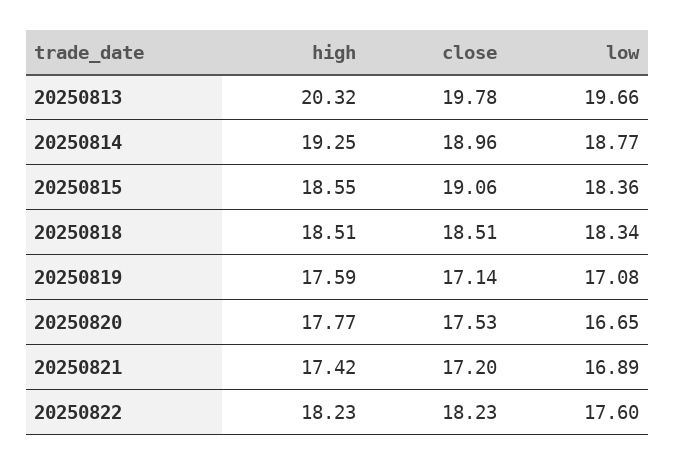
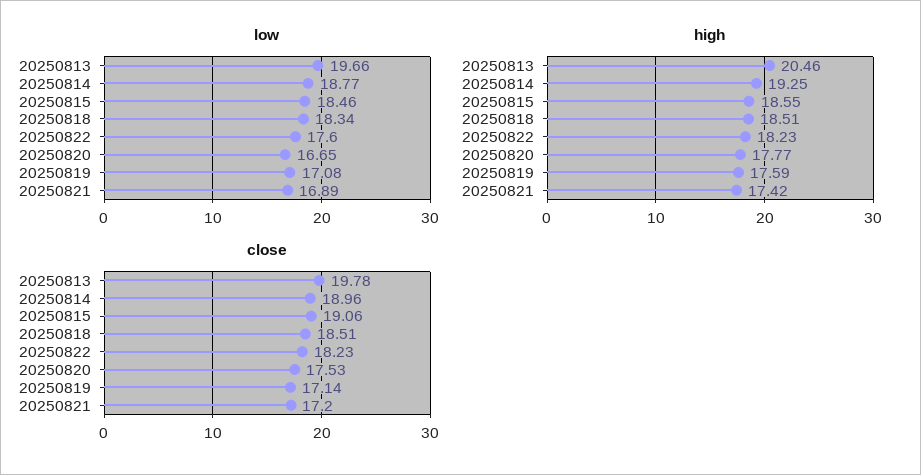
high, 20250813: 20.32 -> 20.46
low, 20250815: 18.36 -> 18.46

